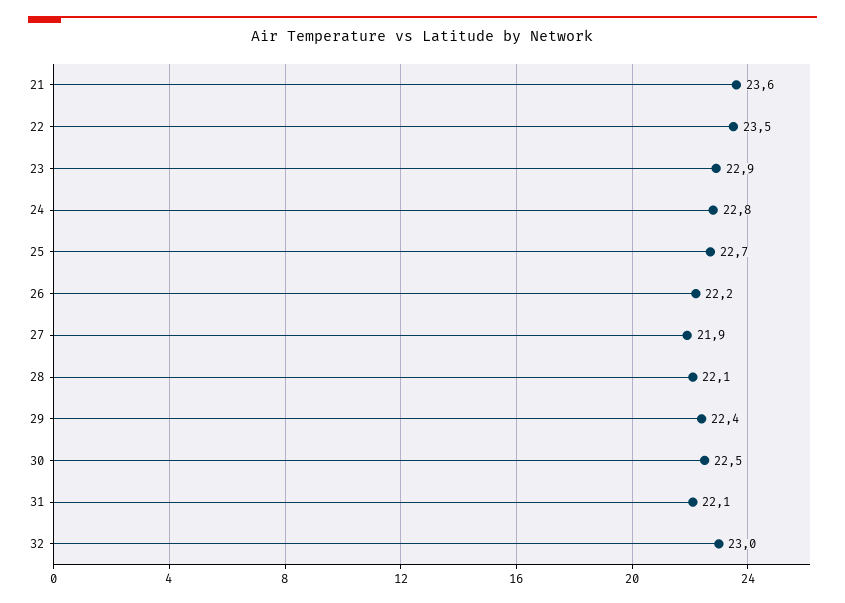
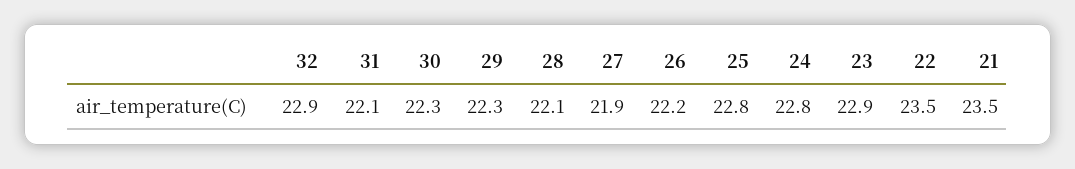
21: 23.6 -> 23.5
25: 22.7 -> 22.8
29: 22.4 -> 22.3
30: 22.5 -> 22.3
32: 23 -> 22.9

